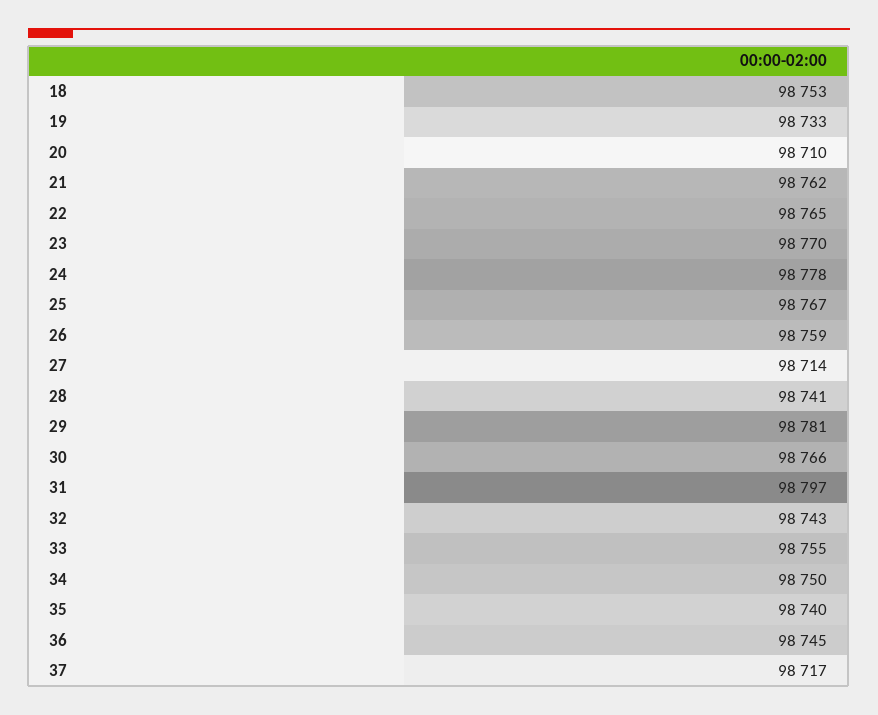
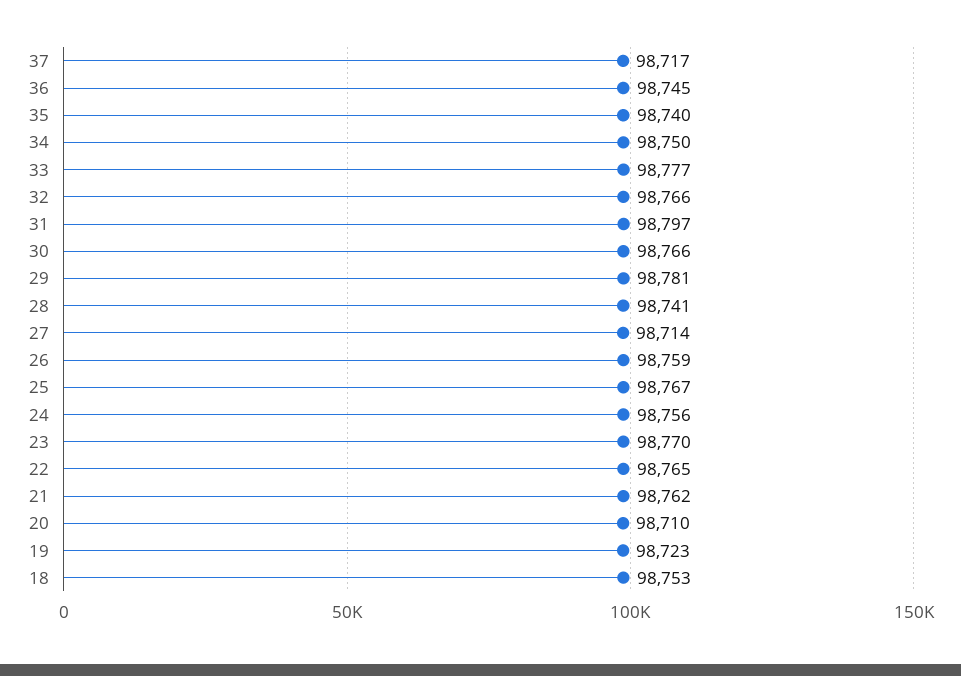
19: 98733 -> 98723
24: 98778 -> 98756
32: 98743 -> 98766
33: 98755 -> 98777

